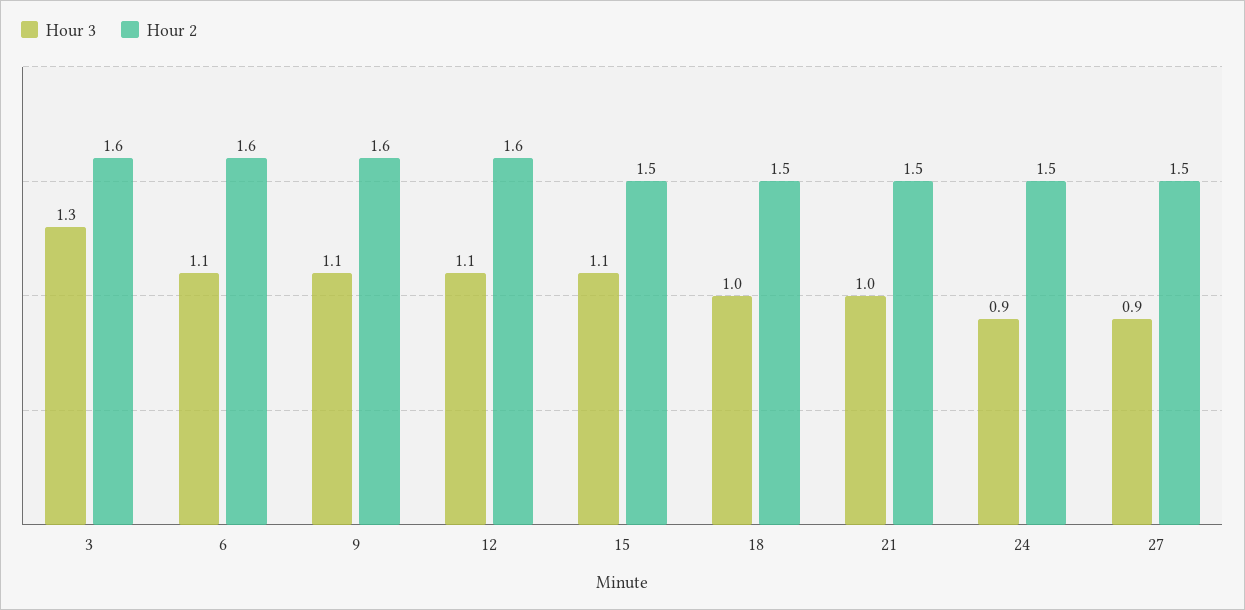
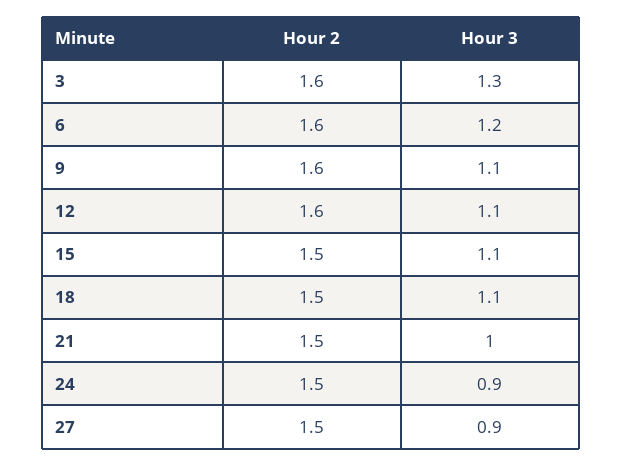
Hour 3, 6: 1.1 -> 1.2
Hour 3, 18: 1 -> 1.1

